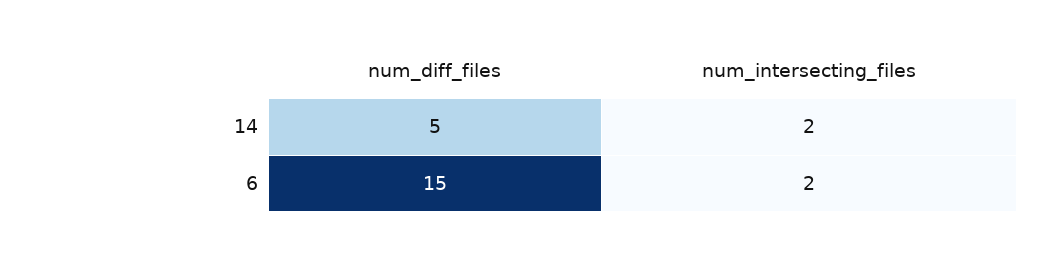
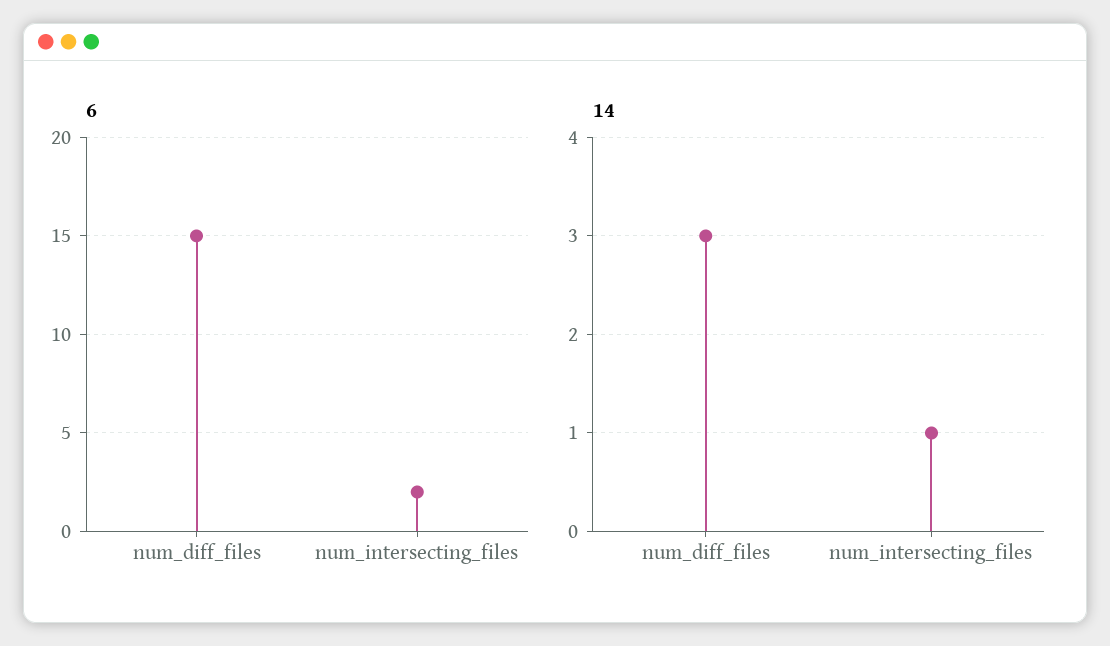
14, num_diff_files: 5 -> 3
14, num_intersecting_files: 2 -> 1

